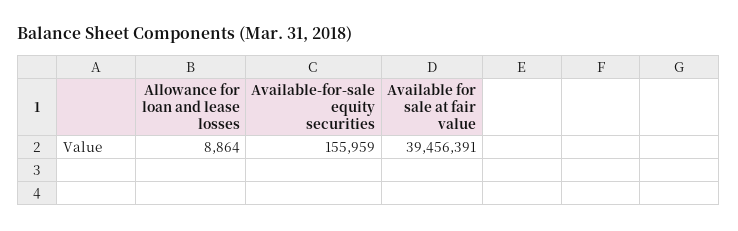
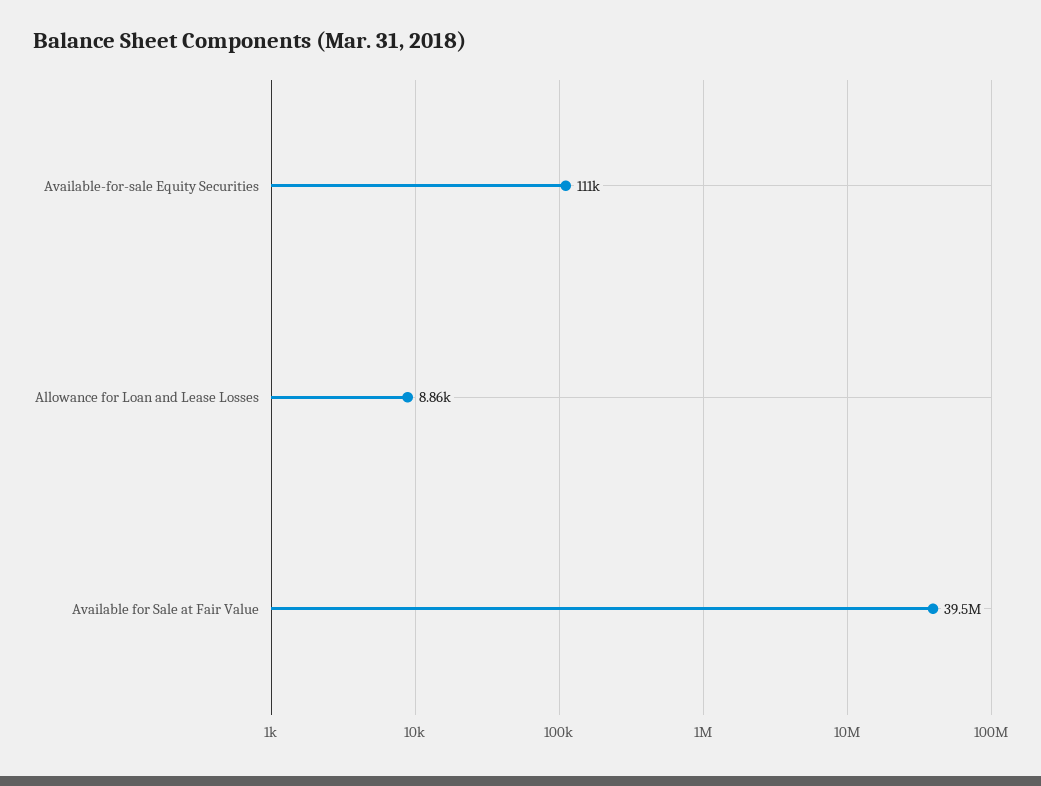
Available-for-sale equity securities: 155959 -> 111000

